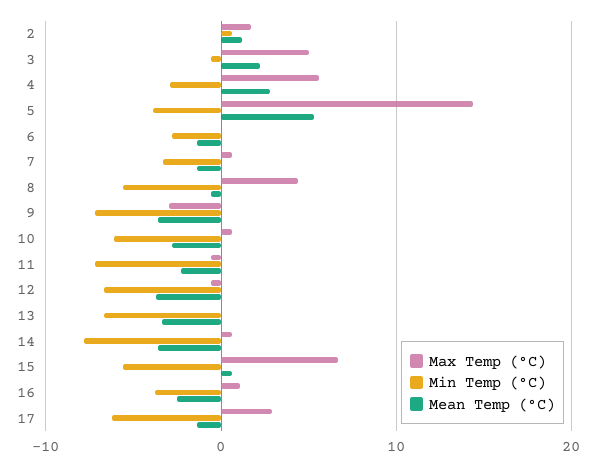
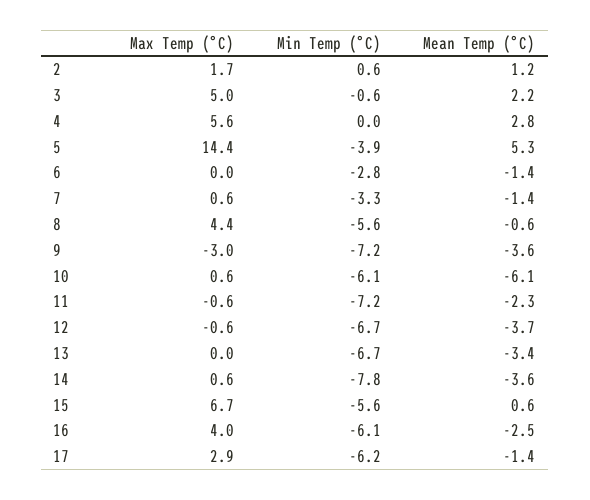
Min Temp (°C), 4: -3 -> 0
Mean Temp (°C), 10: -3 -> -6.1
Max Temp (°C), 16: 1 -> 4
Min Temp (°C), 16: -4 -> -6.1

